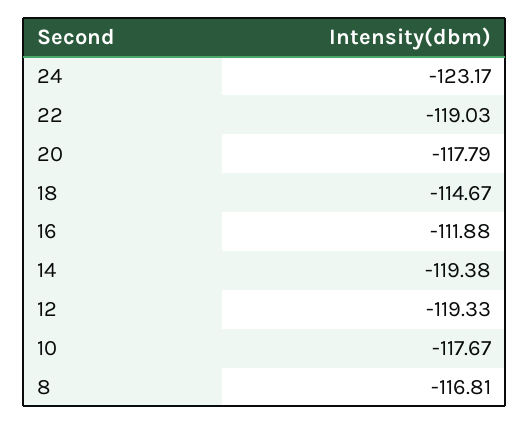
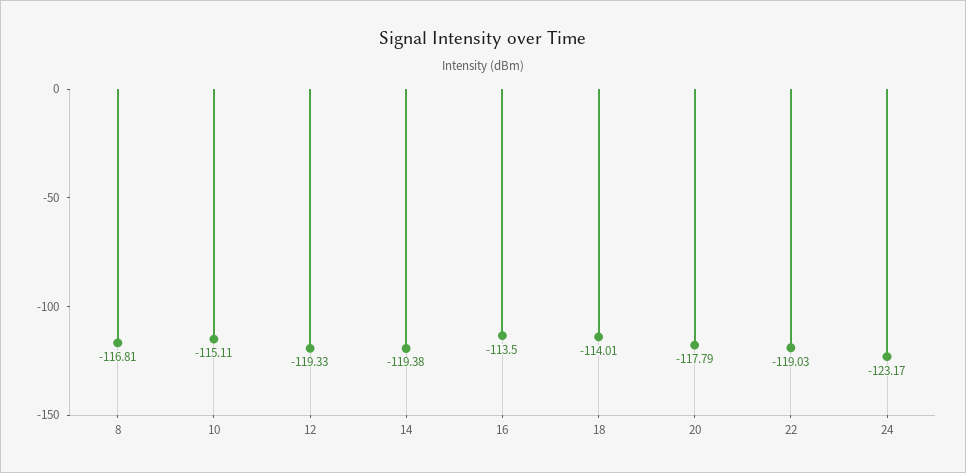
18: -114.67 -> -114.01
16: -111.88 -> -113.5
10: -117.67 -> -115.11

